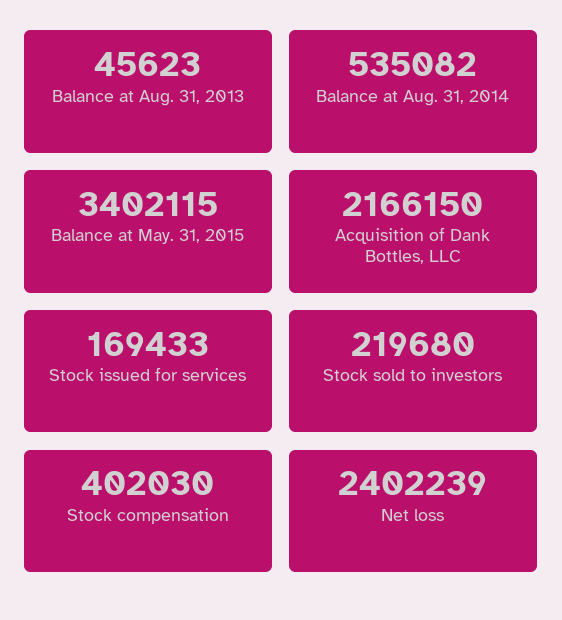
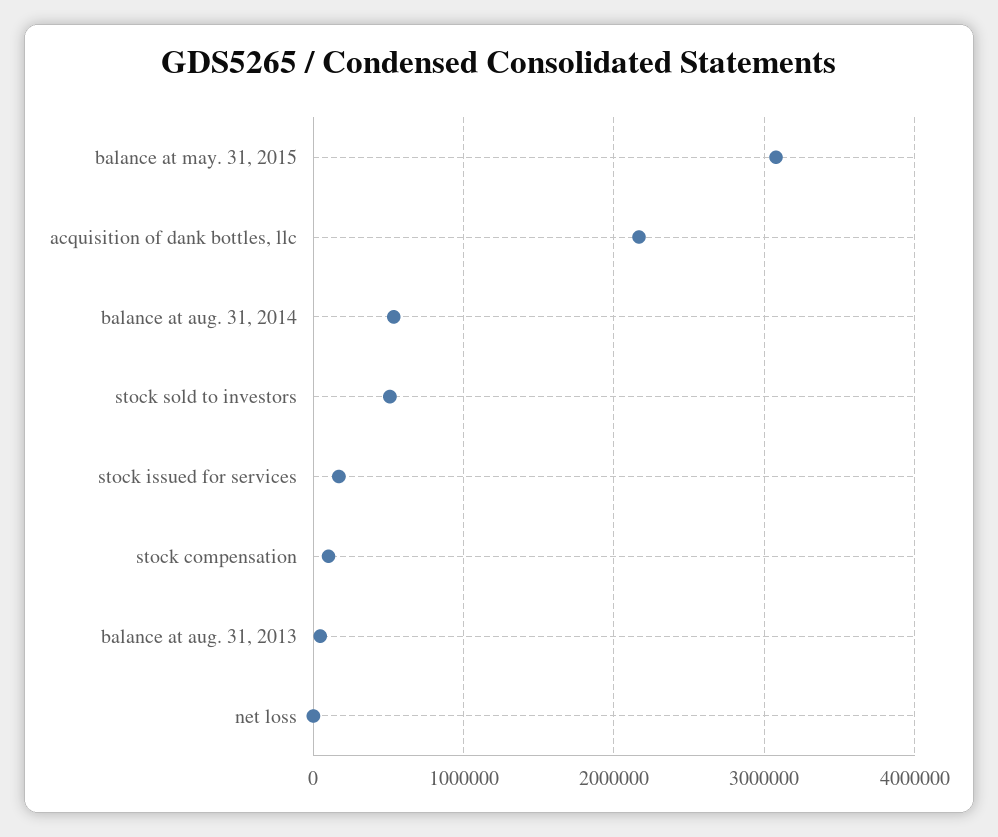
Balance at May. 31, 2015: 3402115 -> 3100000
Stock sold to investors: 219680 -> 500000
Stock compensation: 402030 -> 100000
Net loss: 2402239 -> 0

